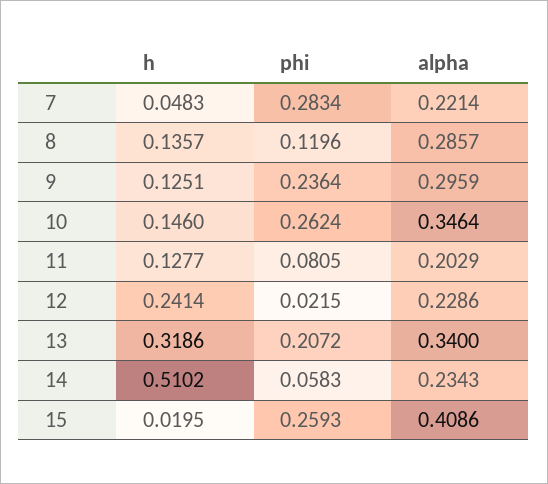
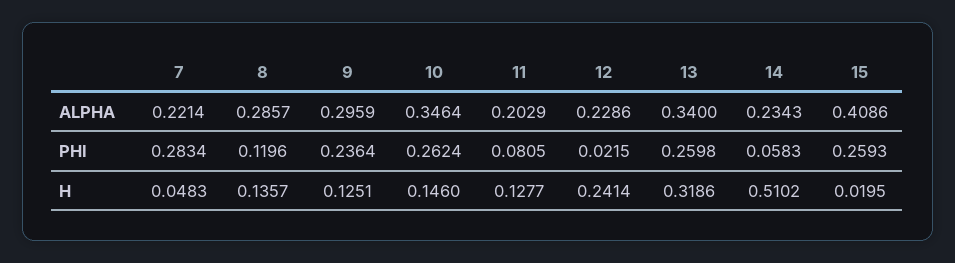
phi, 13: 0.2072 -> 0.2598

